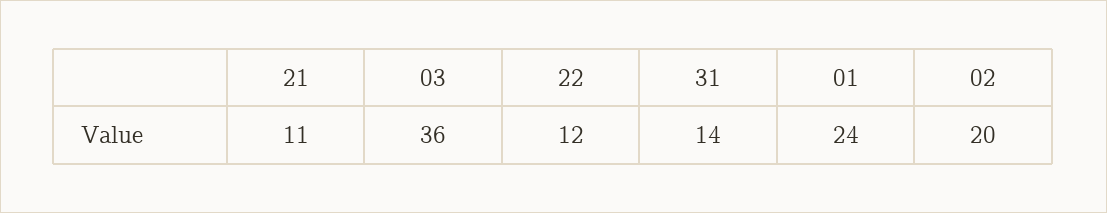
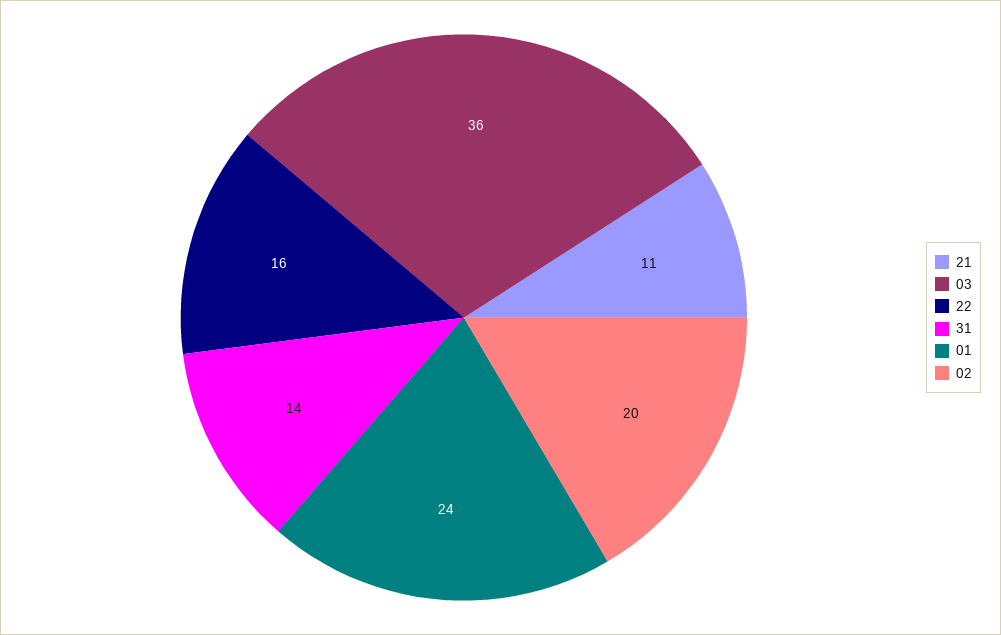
22: 12 -> 16

